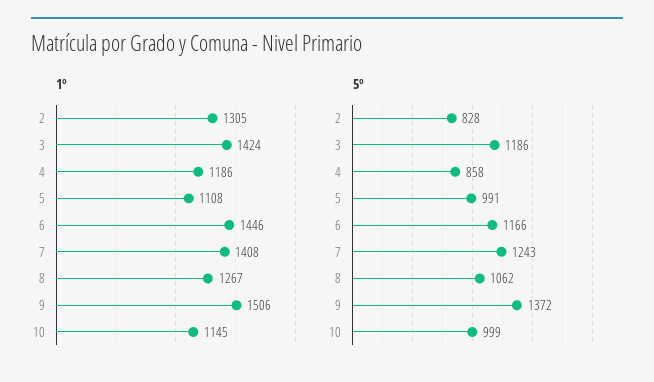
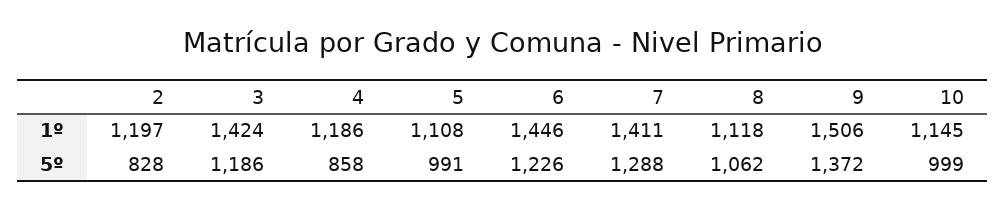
1º, 2: 1305 -> 1197
1º, 7: 1408 -> 1411
1º, 8: 1267 -> 1118
5º, 6: 1166 -> 1226
5º, 7: 1243 -> 1288

